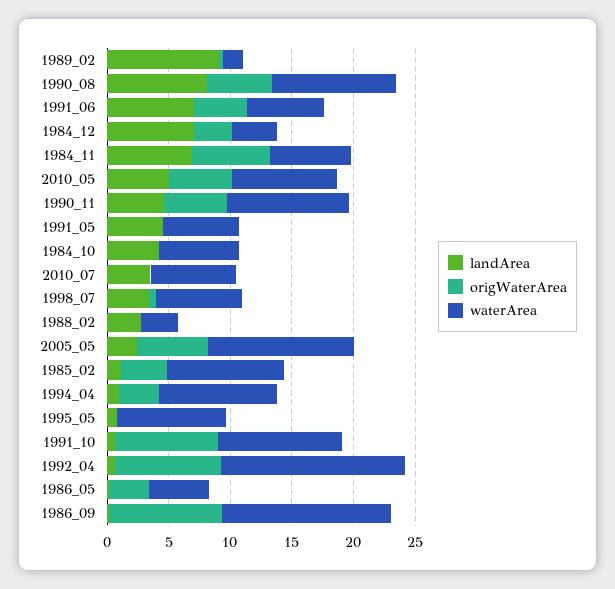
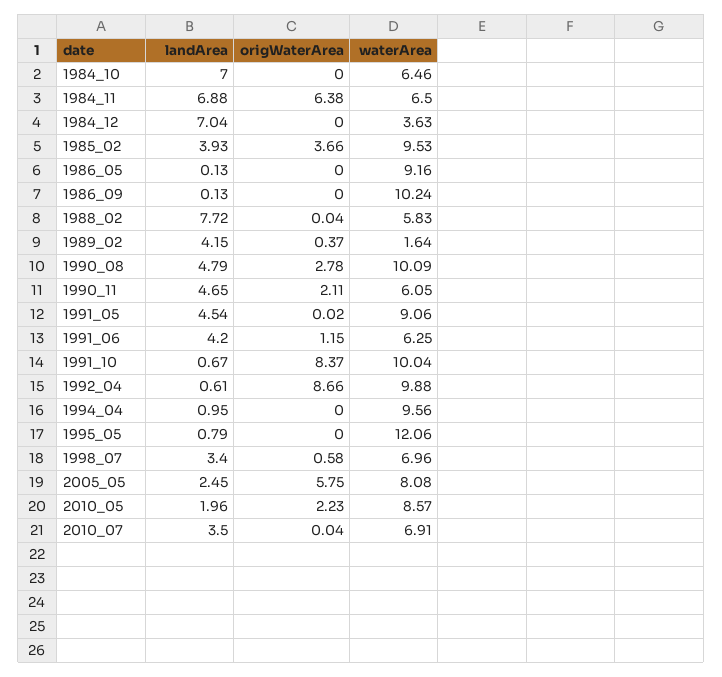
landArea, 1989_02: 9 -> 4.15
landArea, 1990_08: 8 -> 4.79
origWaterArea, 1990_08: 5 -> 2.78
landArea, 1991_06: 7 -> 4.2
origWaterArea, 1991_06: 4 -> 1.15
origWaterArea, 1984_12: 3 -> 0
landArea, 2010_05: 5 -> 1.96
origWaterArea, 2010_05: 5 -> 2.23
origWaterArea, 1990_11: 5 -> 2.11
waterArea, 1990_11: 10 -> 6.05
waterArea, 1991_05: 6 -> 9.06
landArea, 1984_10: 4 -> 7
landArea, 1988_02: 3 -> 7.72
waterArea, 1988_02: 3 -> 5.83
waterArea, 2005_05: 12 -> 8.08
landArea, 1985_02: 1 -> 3.93
origWaterArea, 1994_04: 3 -> 0
waterArea, 1995_05: 9 -> 12.06
waterArea, 1992_04: 15 -> 9.88
origWaterArea, 1986_05: 3 -> 0
waterArea, 1986_05: 5 -> 9.16
origWaterArea, 1986_09: 9 -> 0
waterArea, 1986_09: 14 -> 10.24

